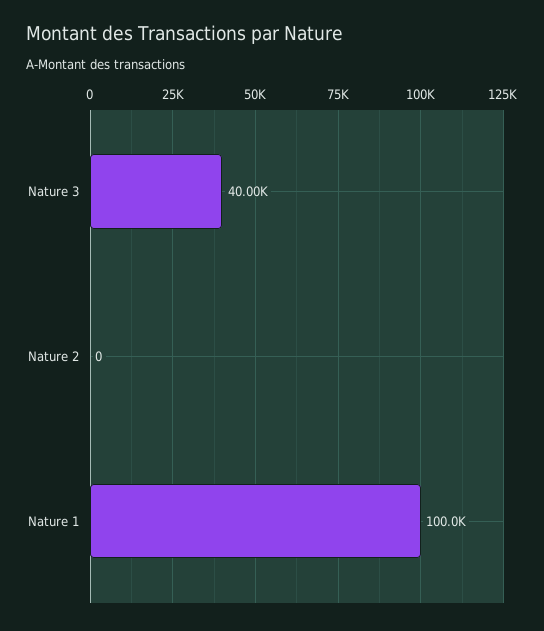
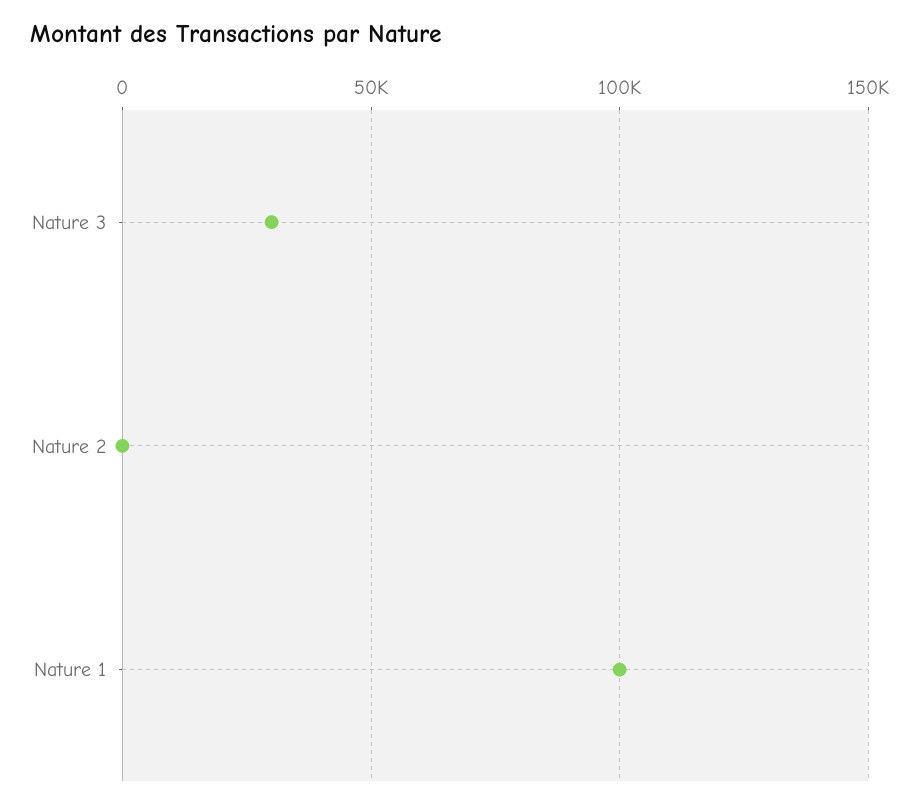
Nature 3: 40000 -> 30000

